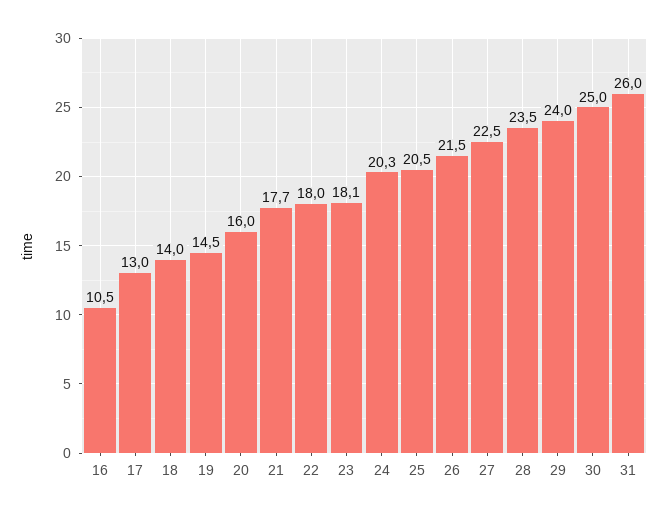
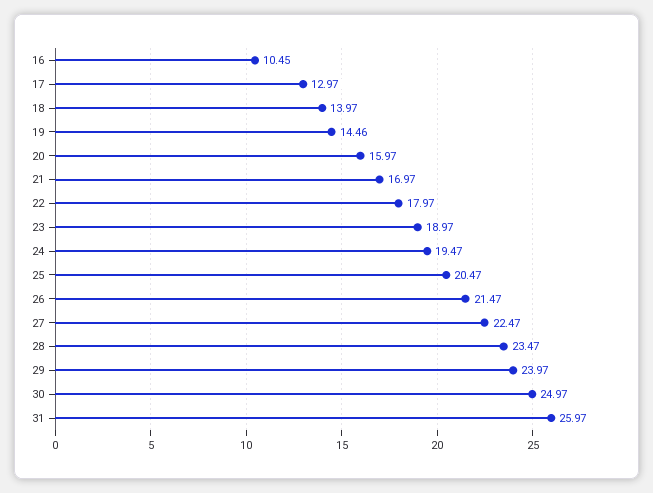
21: 17.7 -> 16.97
23: 18.1 -> 18.97
24: 20.3 -> 19.47

